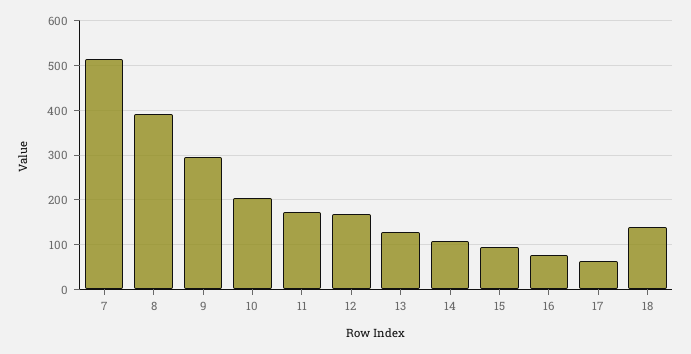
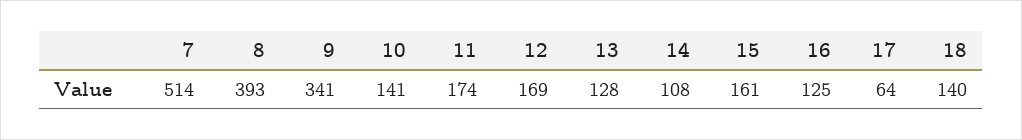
9: 300 -> 341
10: 200 -> 141
15: 100 -> 161
16: 80 -> 125

